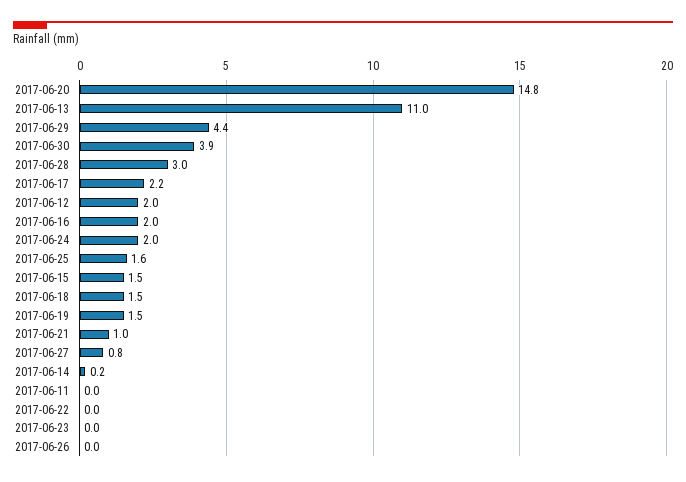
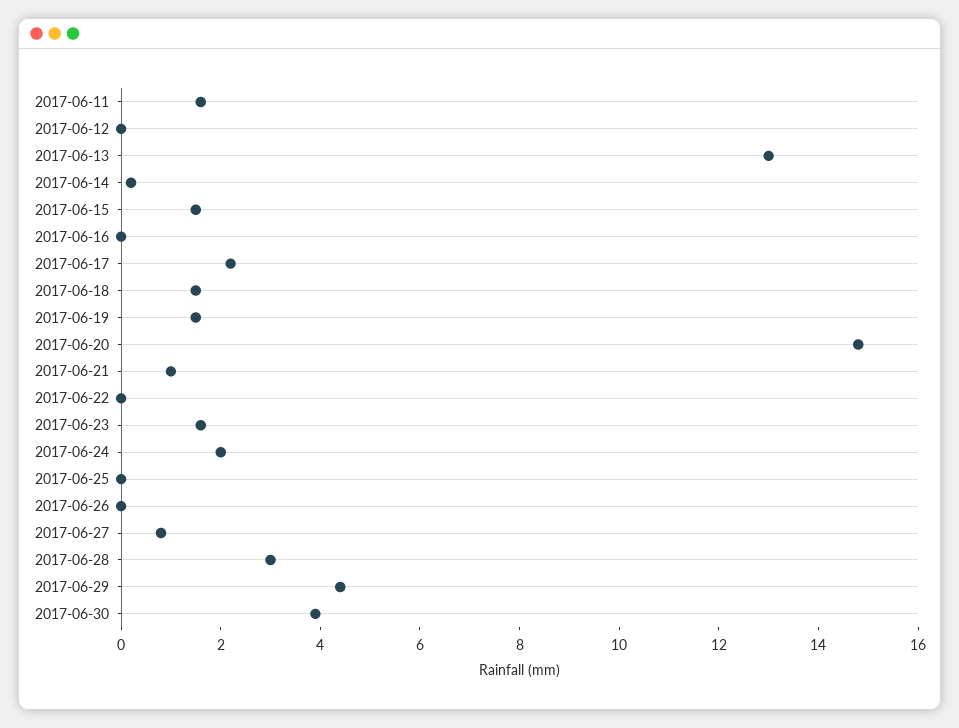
2017-06-13: 11 -> 13
2017-06-12: 2 -> 0
2017-06-16: 2 -> 0
2017-06-25: 1.6 -> 0
2017-06-11: 0 -> 1.5
2017-06-23: 0 -> 1.5

